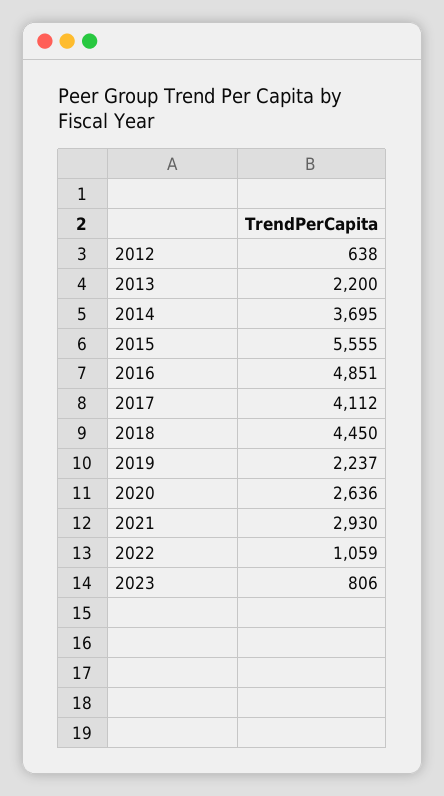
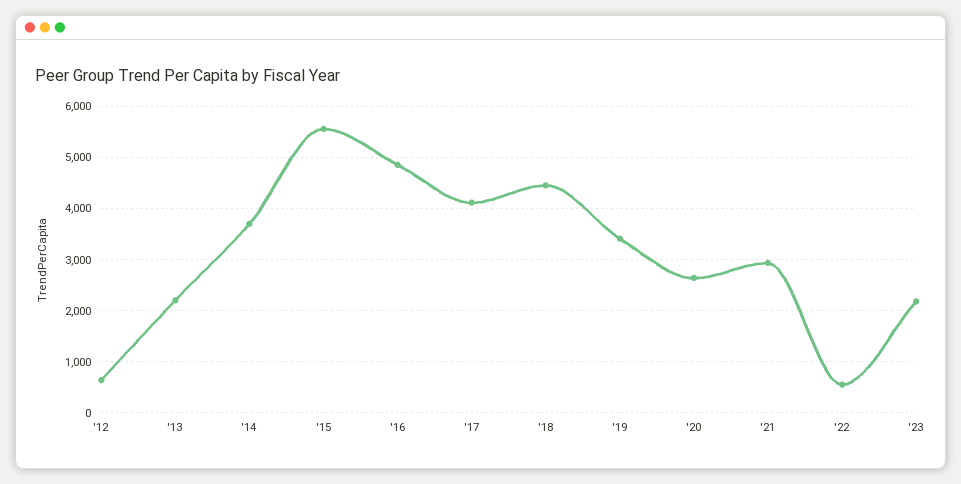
2019: 2237 -> 3400
2022: 1059 -> 600
2023: 806 -> 2200

